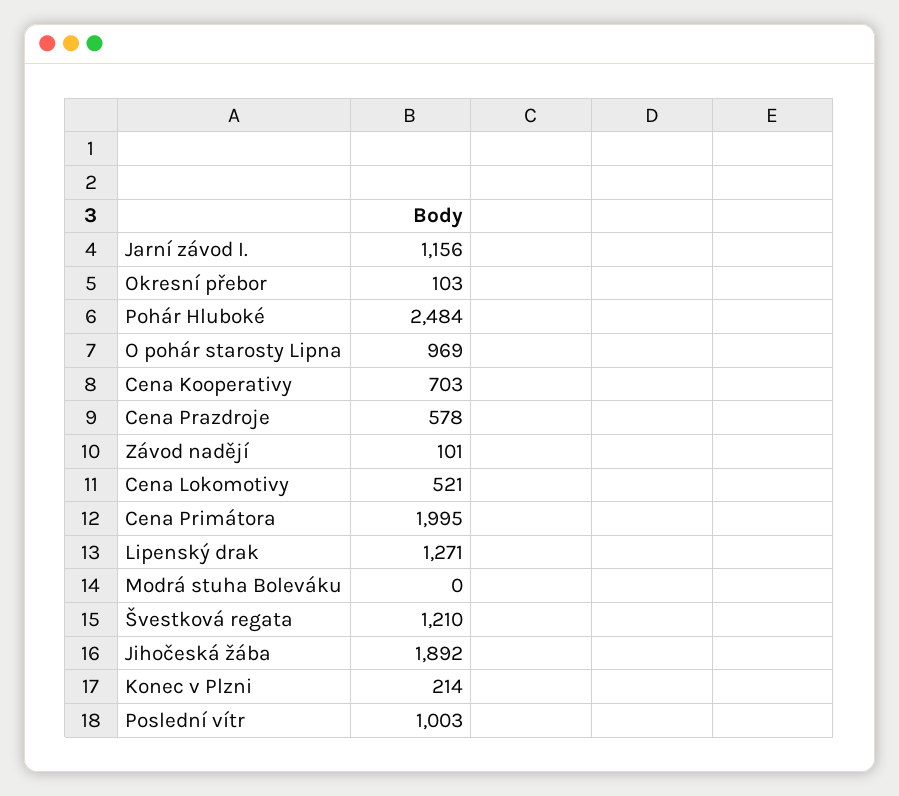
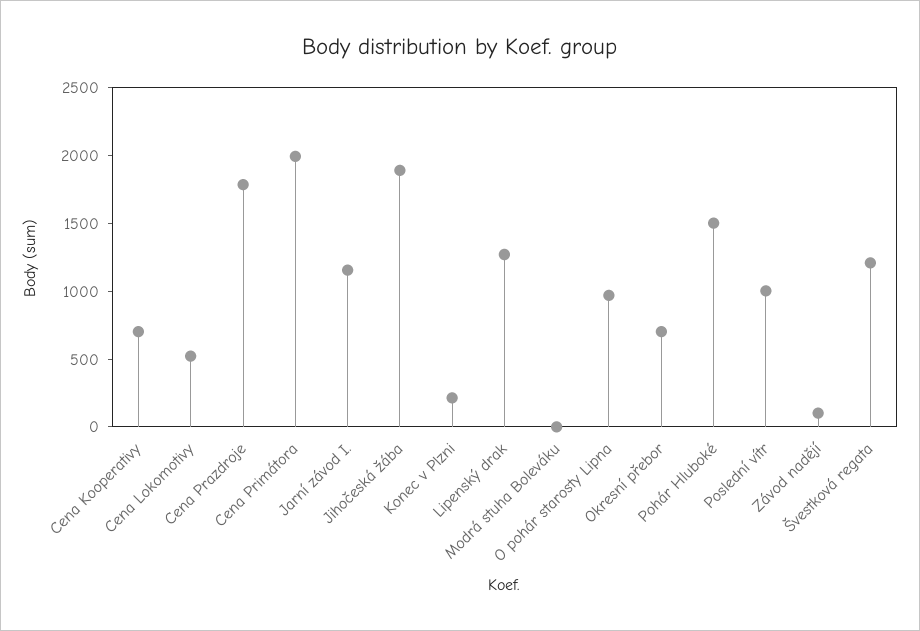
Okresní přebor: 103 -> 700
Pohár Hluboké: 2484 -> 1500
Cena Prazdroje: 578 -> 1800

